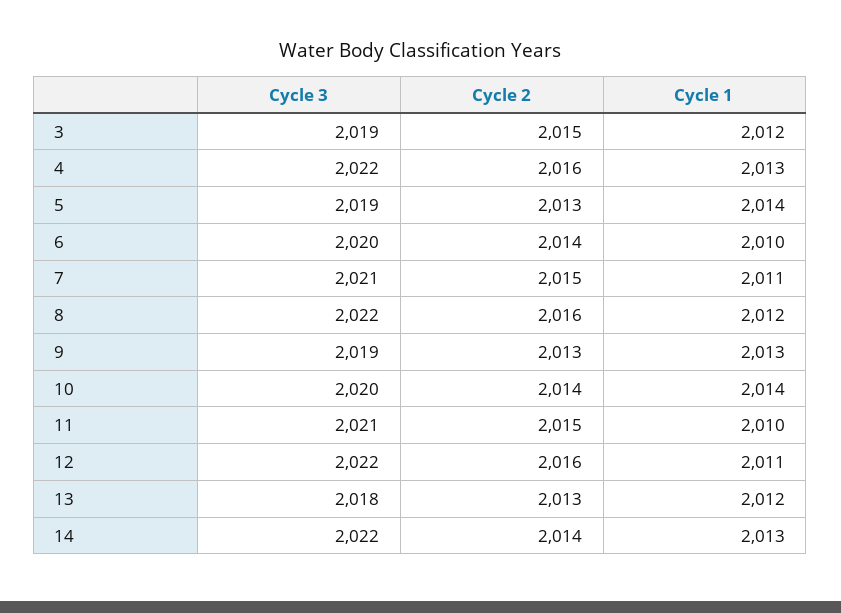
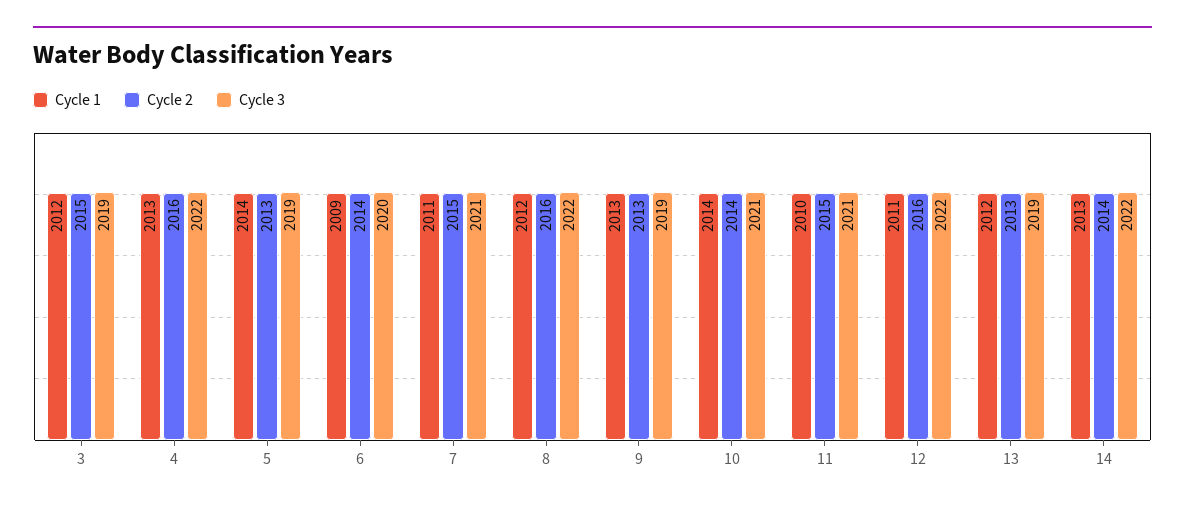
Cycle 1, 6: 2010 -> 2009
Cycle 3, 10: 2020 -> 2021
Cycle 3, 13: 2018 -> 2019

